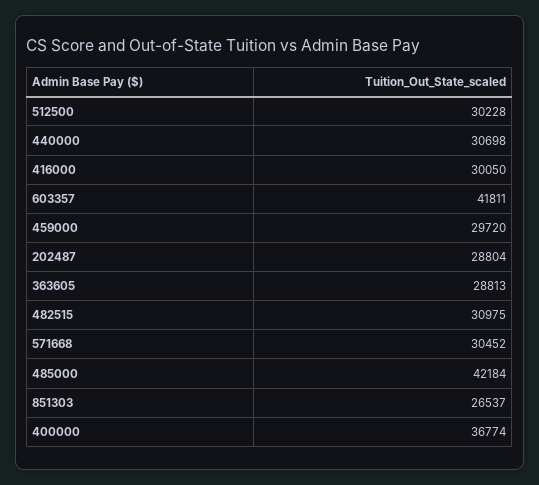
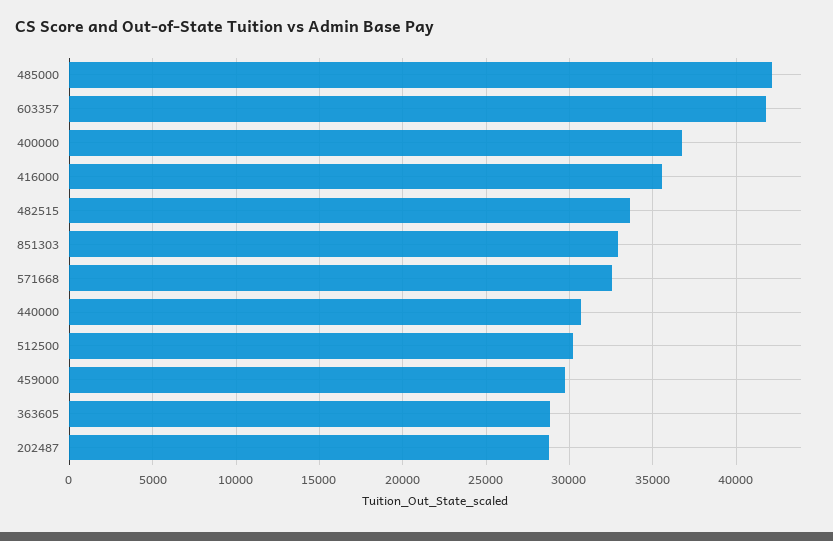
416000: 30050 -> 35500
482515: 30975 -> 33500
571668: 30452 -> 32500
851303: 26537 -> 33000

